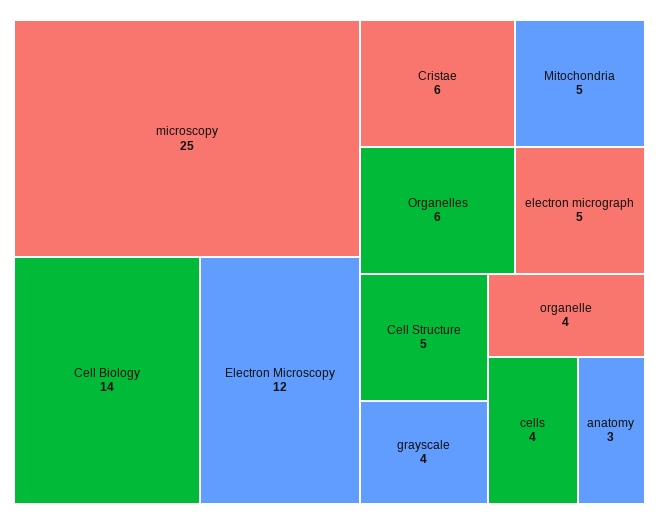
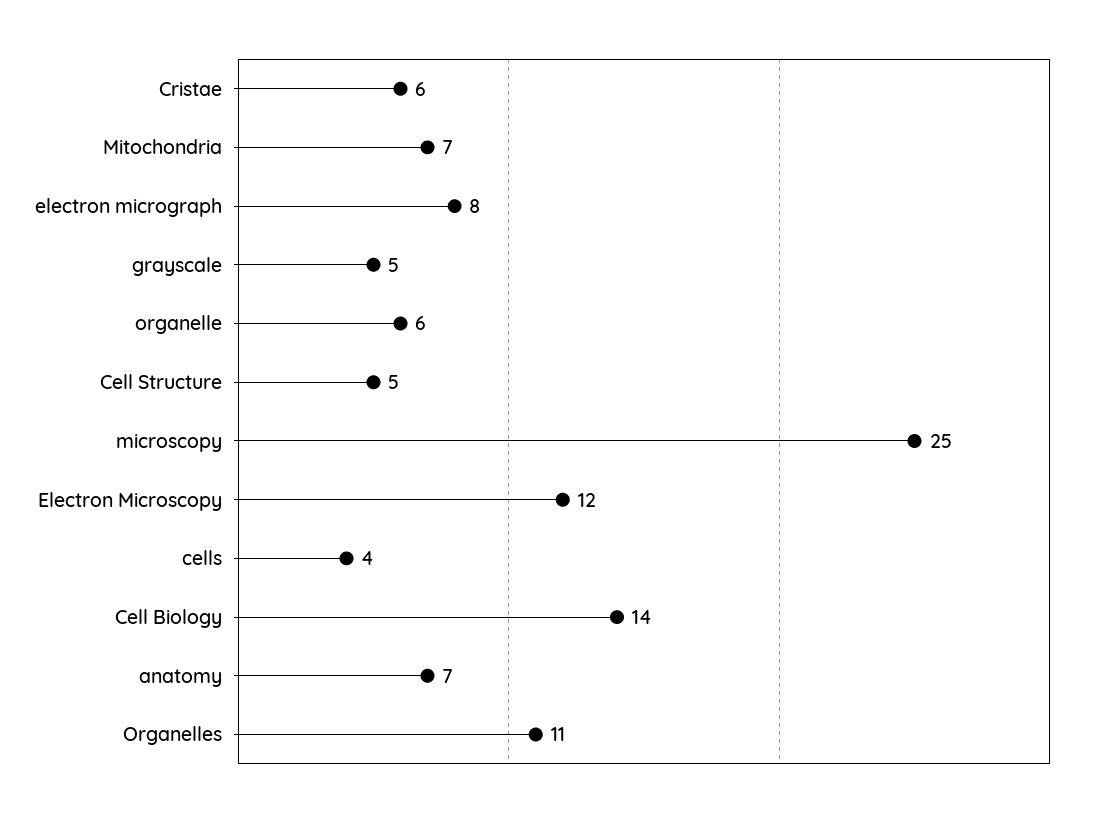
Organelles: 6 -> 11
Mitochondria: 5 -> 7
electron micrograph: 5 -> 8
grayscale: 4 -> 5
organelle: 4 -> 6
anatomy: 3 -> 7

